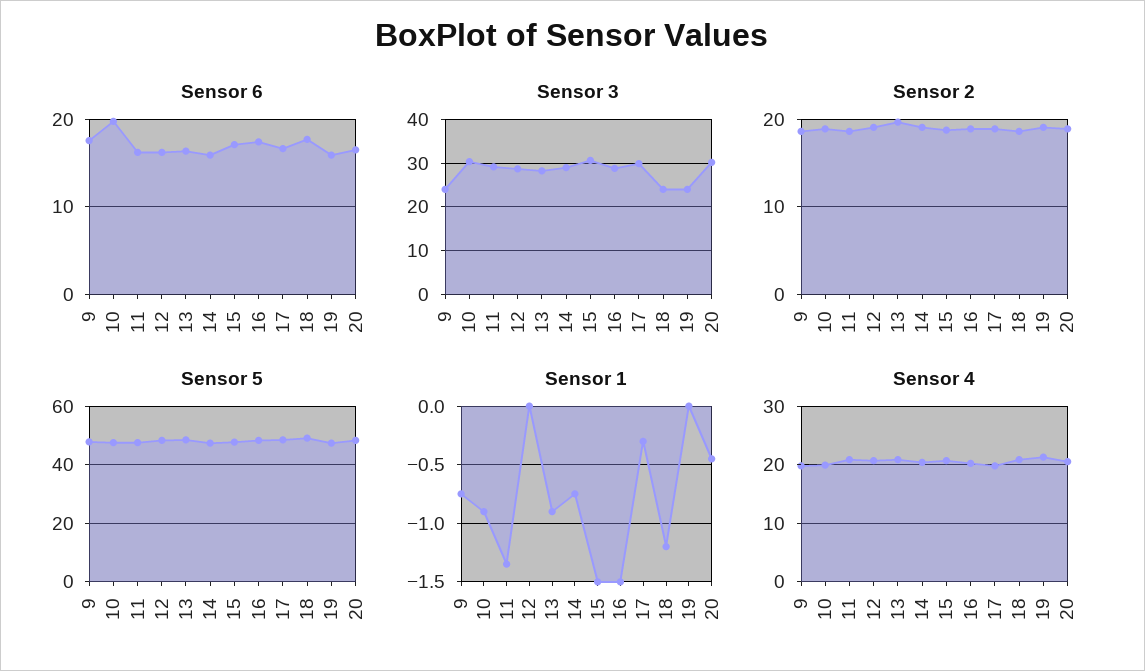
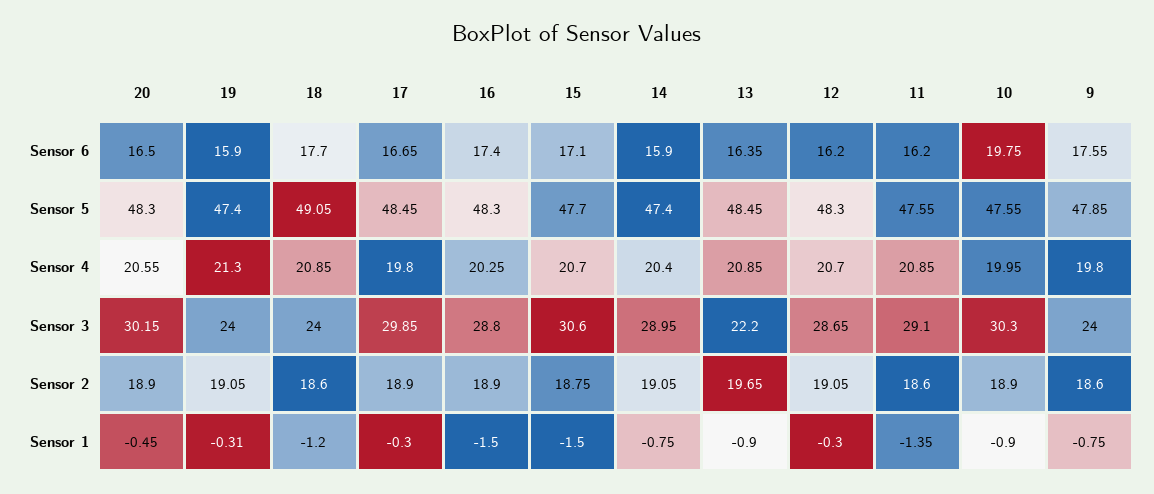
Sensor 3, 13: 28 -> 22.2
Sensor 1, 12: 0 -> -0.3
Sensor 1, 19: 0 -> -0.31

